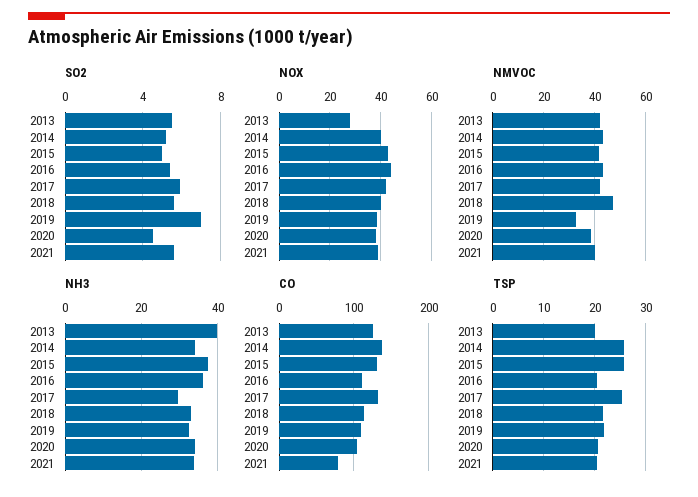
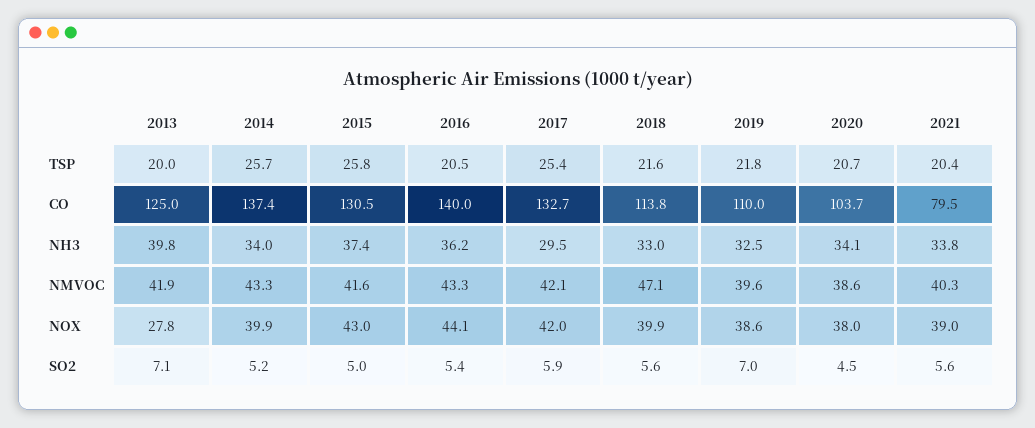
SO2, 2013: 5.5 -> 7.1
NMVOC, 2019: 32.5 -> 39.6
CO, 2016: 110 -> 140

